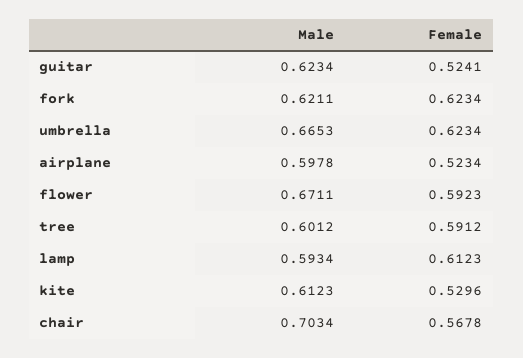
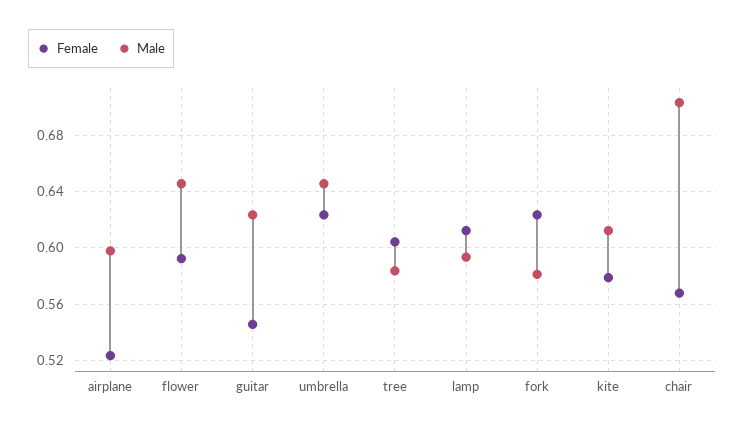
Female, guitar: 0.5241 -> 0.545
Male, fork: 0.6211 -> 0.58
Male, umbrella: 0.6653 -> 0.645
Male, flower: 0.6711 -> 0.645
Male, tree: 0.6012 -> 0.585
Female, tree: 0.5912 -> 0.605
Female, kite: 0.5296 -> 0.58

